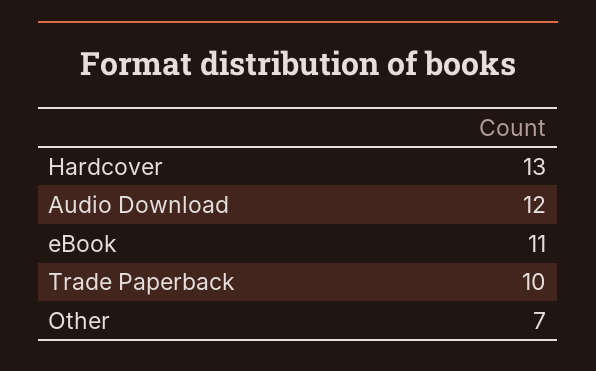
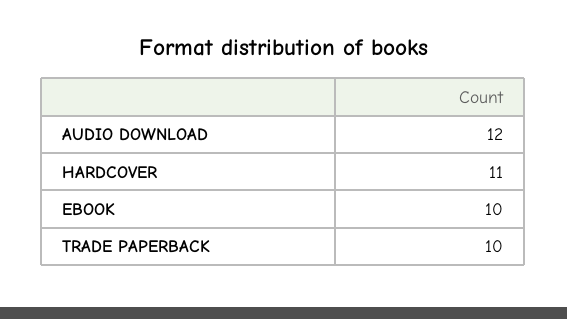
Hardcover: 13 -> 11
eBook: 11 -> 10
Other: 7 -> none

